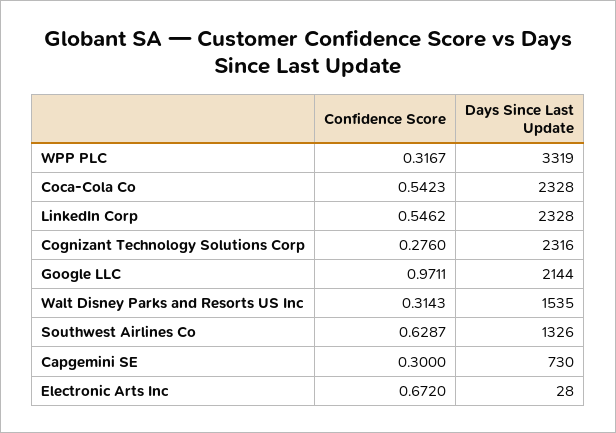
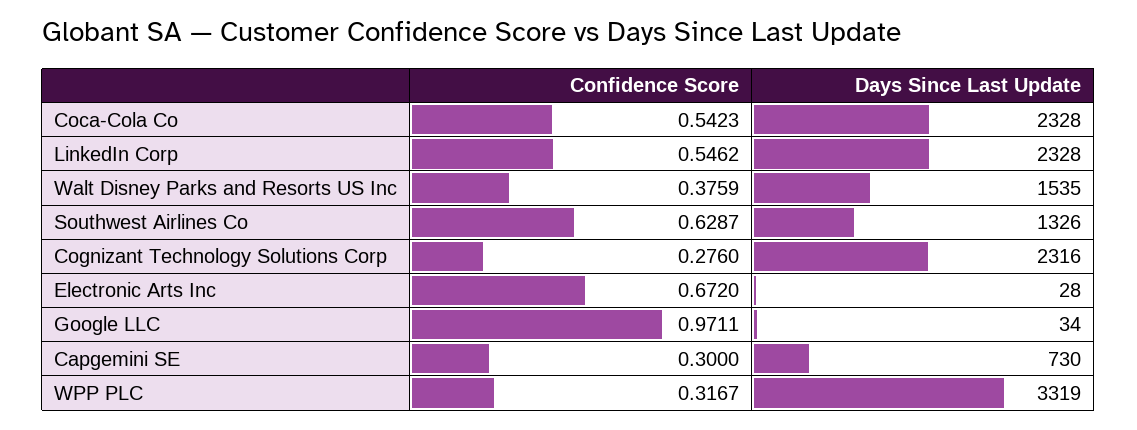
Days Since Last Update, Google LLC: 2144 -> 34
Confidence Score, Walt Disney Parks and Resorts US Inc: 0.3143 -> 0.3759

